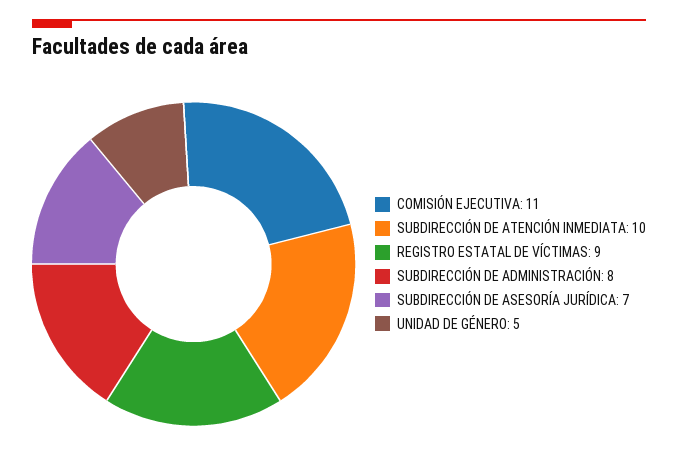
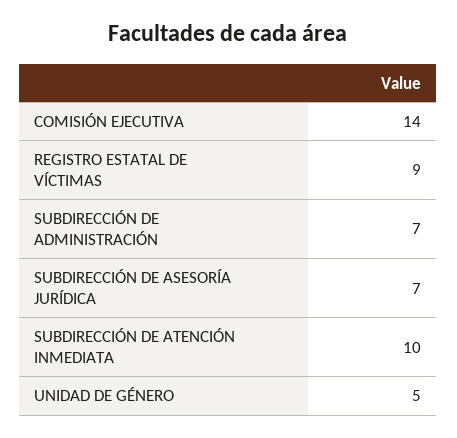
COMISIÓN EJECUTIVA: 11 -> 14
SUBDIRECCIÓN DE ADMINISTRACIÓN: 8 -> 7

